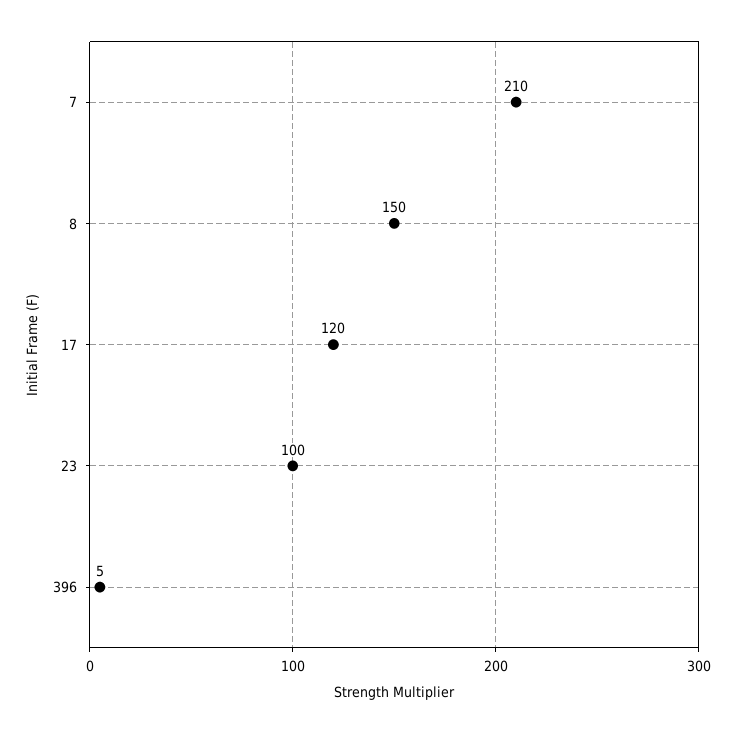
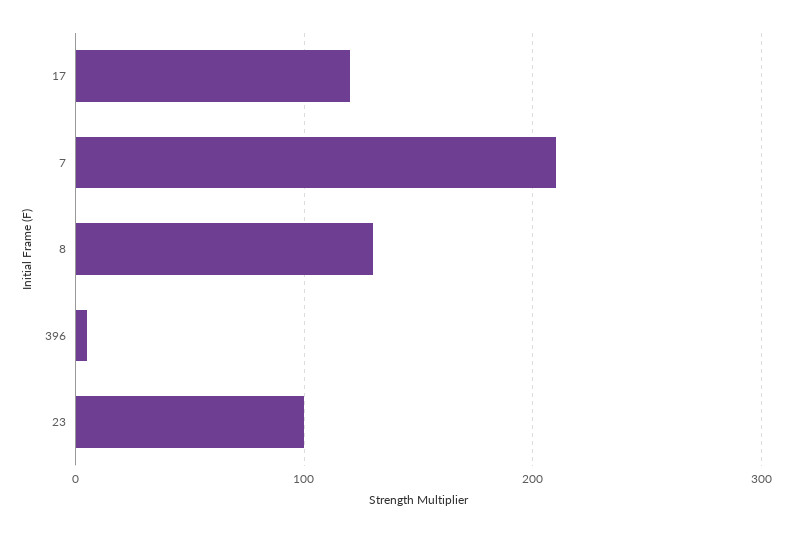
8: 150 -> 130

